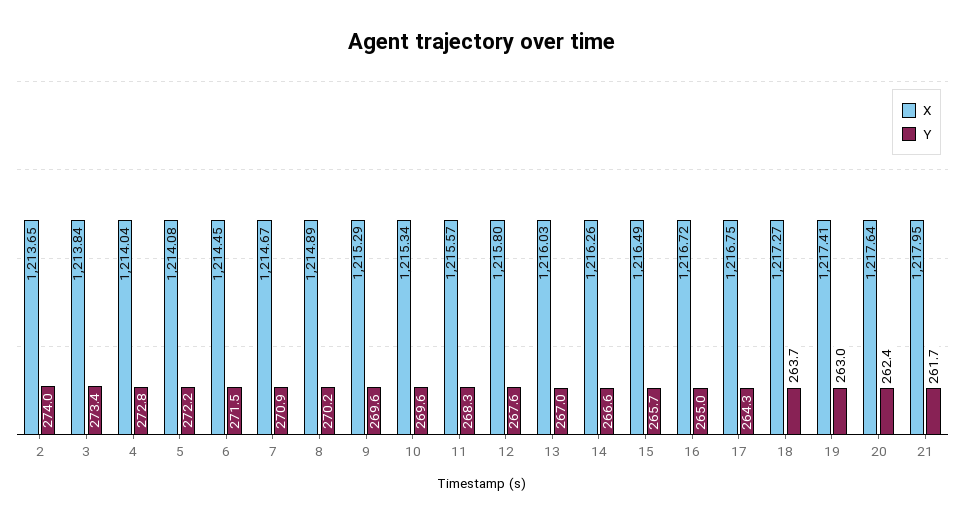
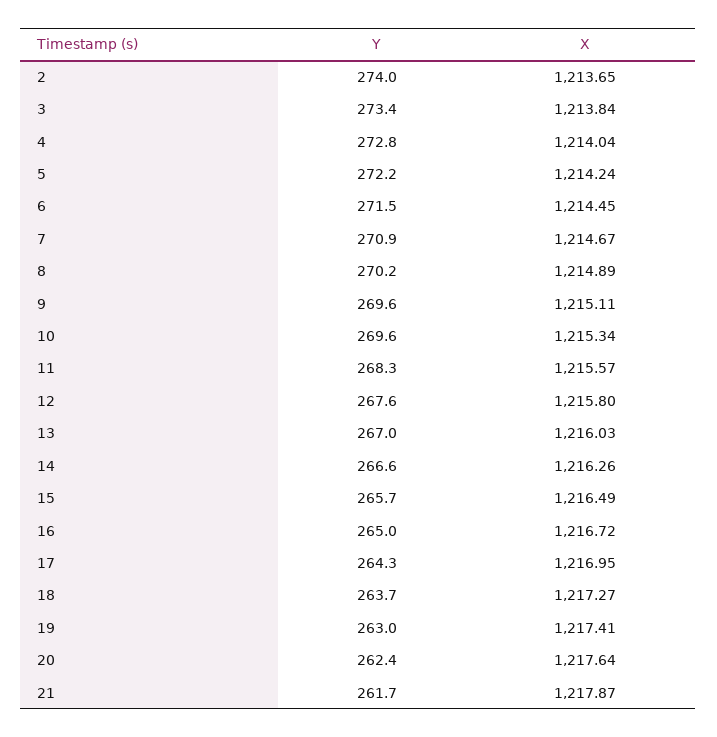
X, 5: 1214.08 -> 1214.24
X, 9: 1215.29 -> 1215.11
X, 17: 1216.75 -> 1216.95
X, 21: 1217.95 -> 1217.87

